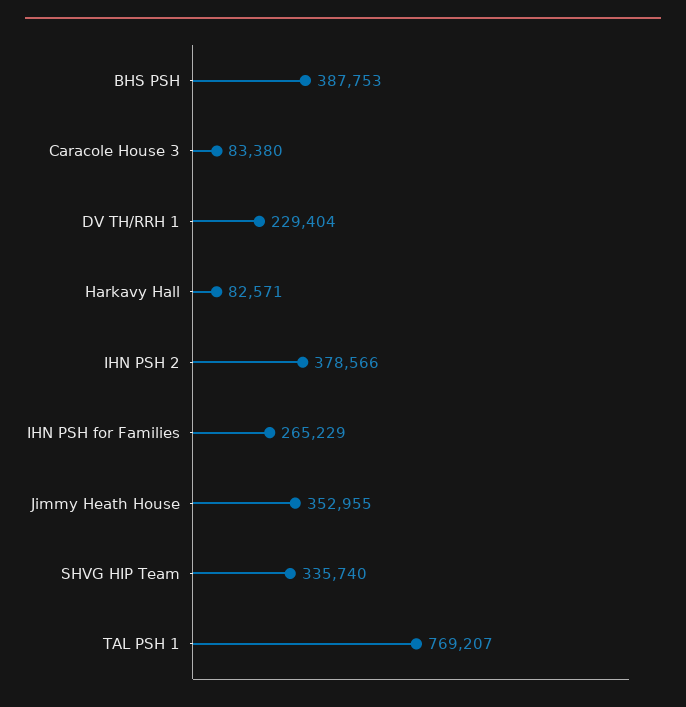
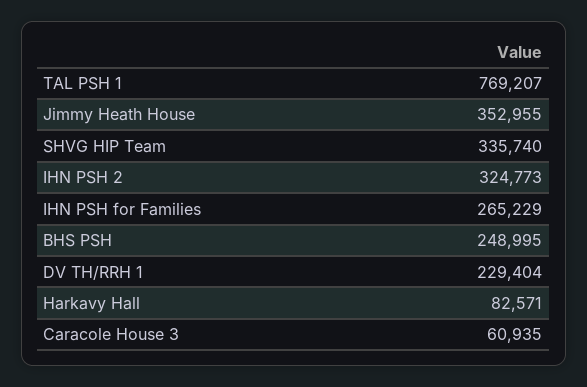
BHS PSH: 387753 -> 248995
Caracole House 3: 83380 -> 60935
IHN PSH 2: 378566 -> 324773

